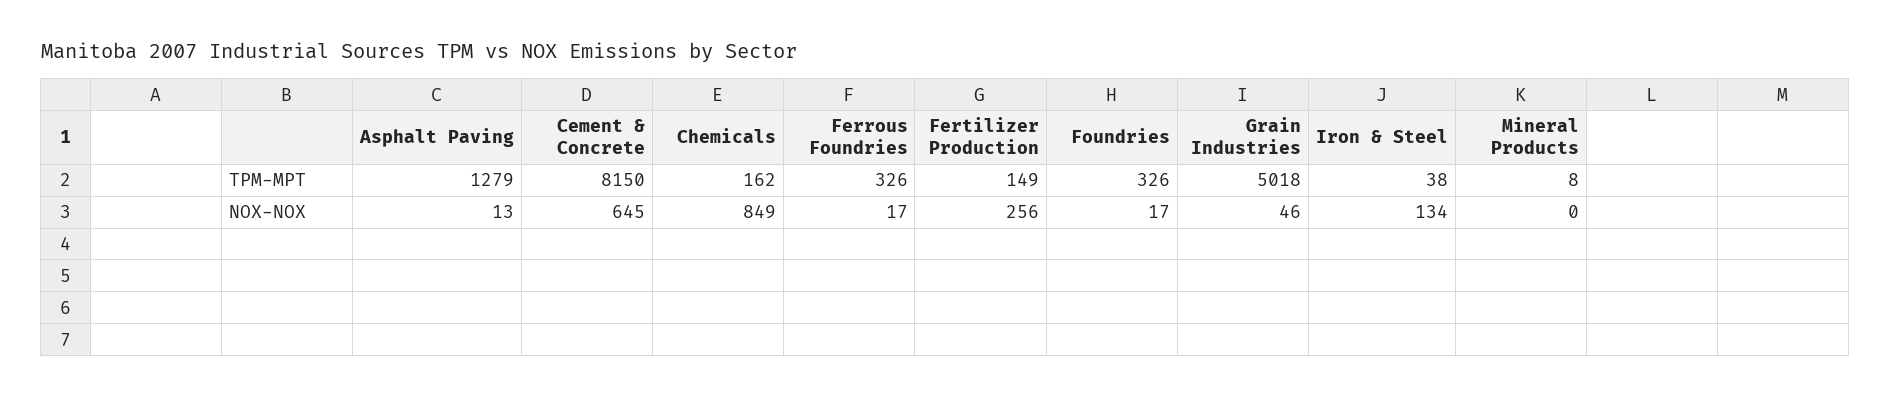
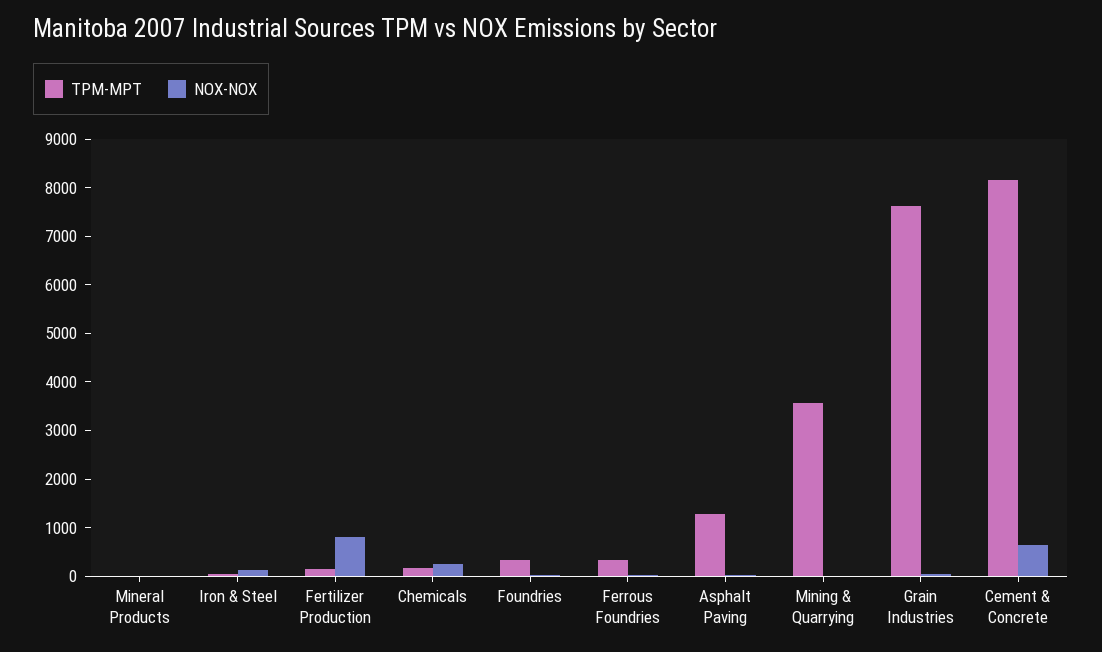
TPM-MPT, Grain Industries: 5018 -> 7600
NOX-NOX, Chemicals: 849 -> 200
NOX-NOX, Fertilizer Production: 256 -> 800
TPM-MPT, Mining & Quarrying: none -> 3600
NOX-NOX, Mining & Quarrying: none -> 0

